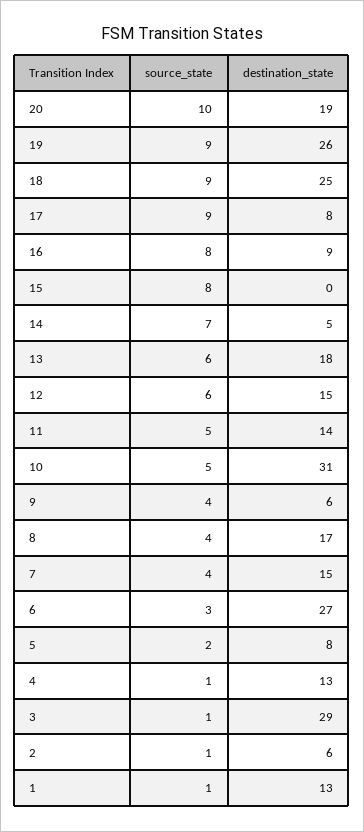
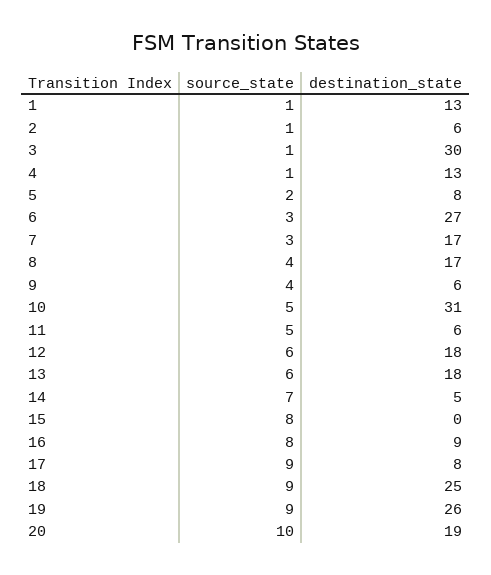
destination_state, 12: 15 -> 18
destination_state, 11: 14 -> 6
source_state, 7: 4 -> 3
destination_state, 7: 15 -> 17
destination_state, 3: 29 -> 30

